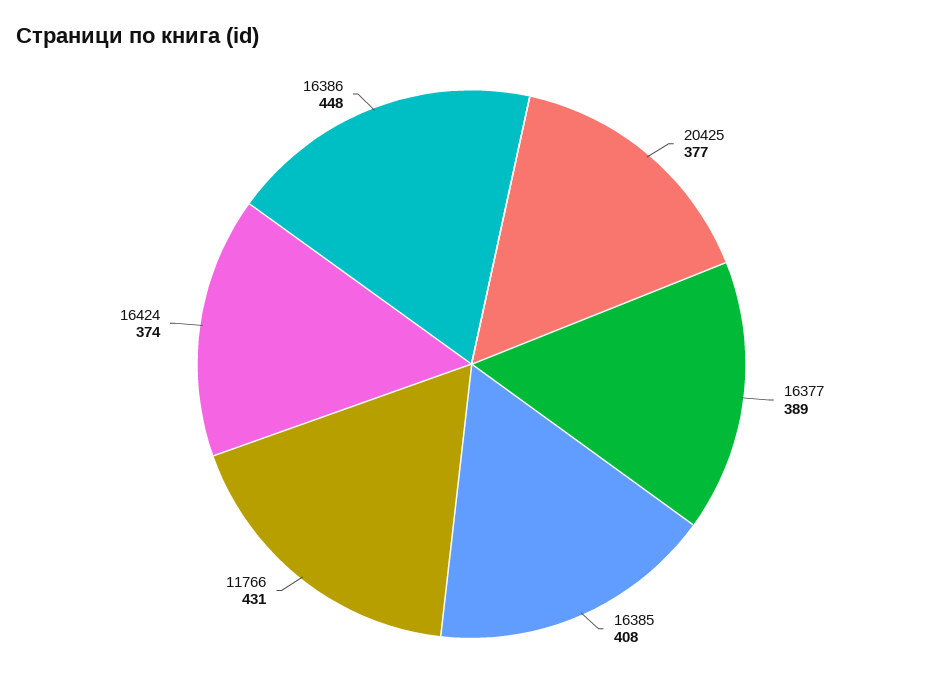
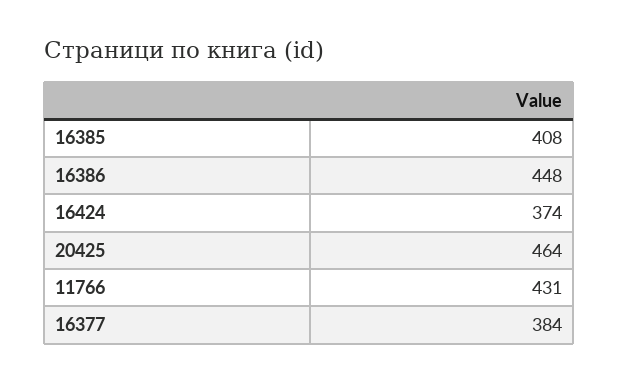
20425: 377 -> 464
16377: 389 -> 384

